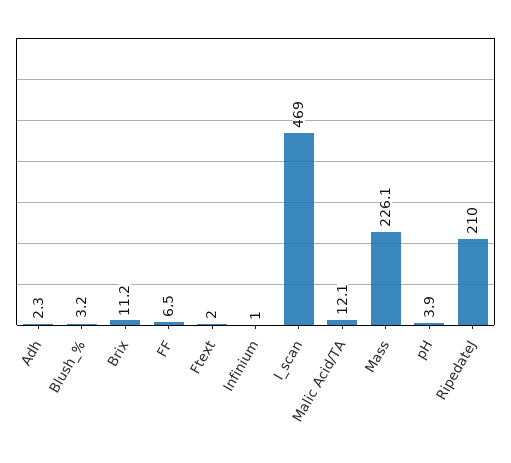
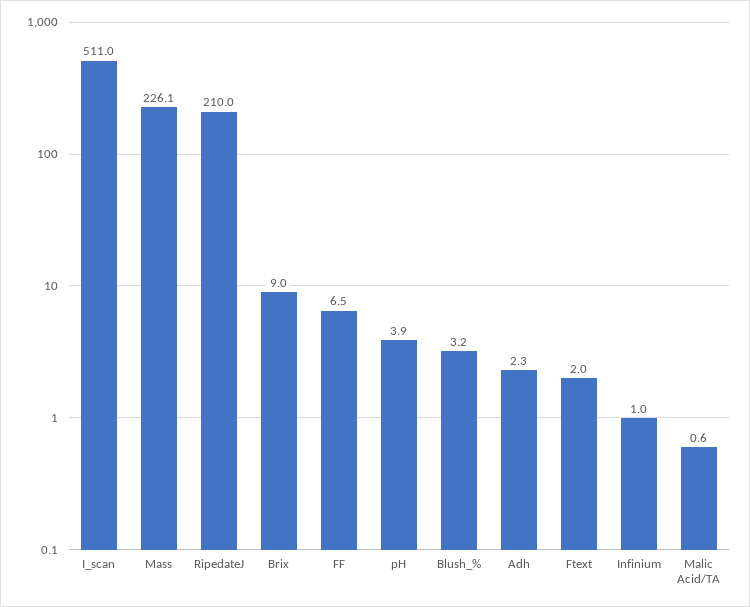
Brix: 11.2 -> 9
I_scan: 469 -> 511
Malic Acid/TA: 12.1 -> 0.6

